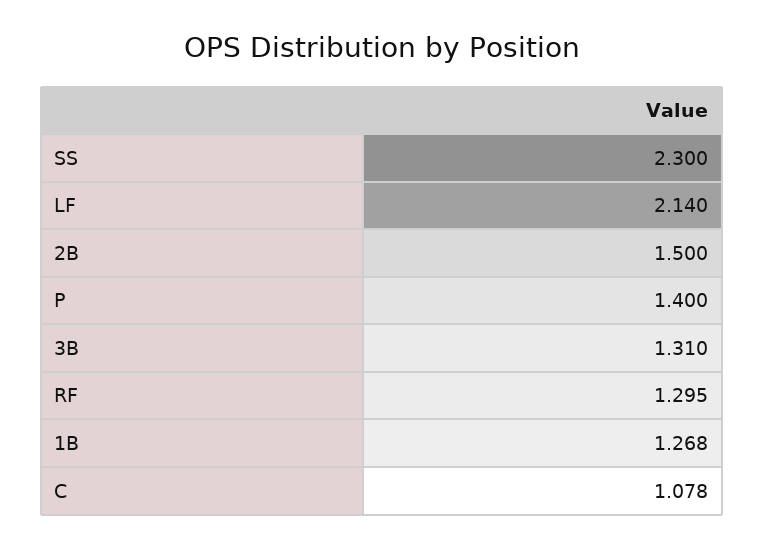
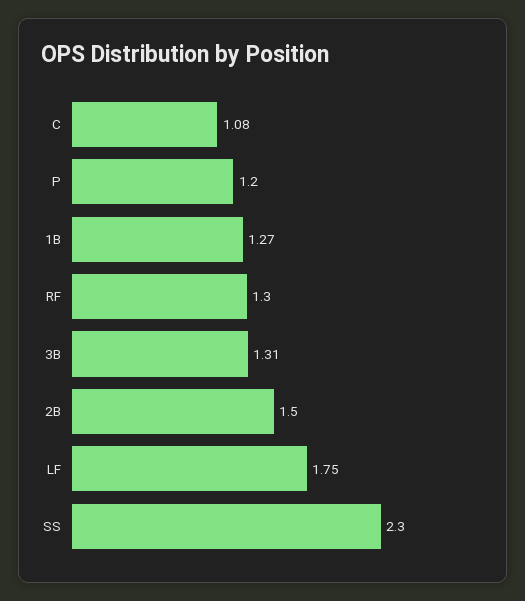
LF: 2.14 -> 1.75
P: 1.4 -> 1.2

